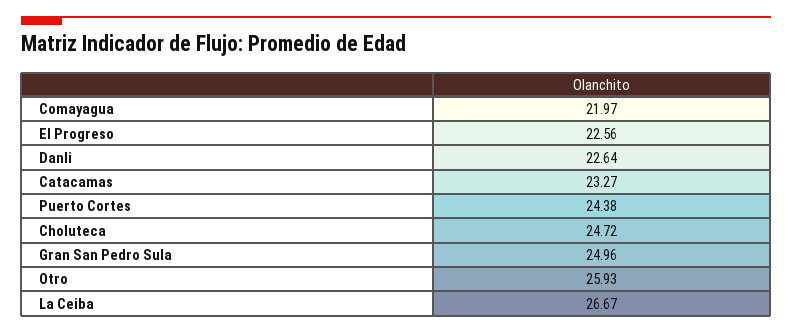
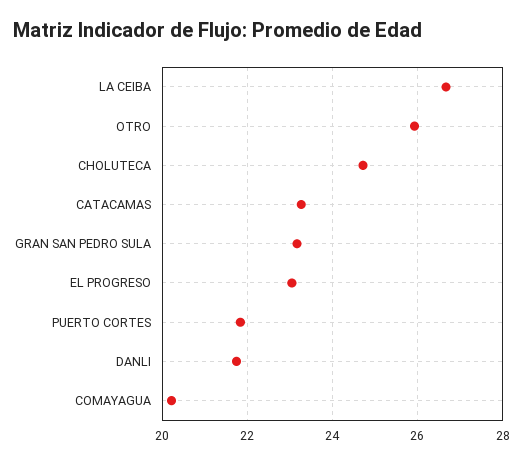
Comayagua: 21.97 -> 20.2
El Progreso: 22.56 -> 23
Danli: 22.64 -> 21.8
Puerto Cortes: 24.38 -> 21.8
Gran San Pedro Sula: 24.96 -> 23.2

